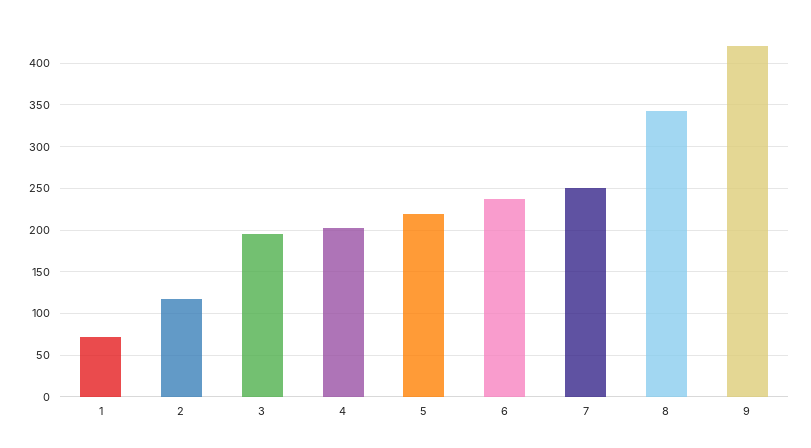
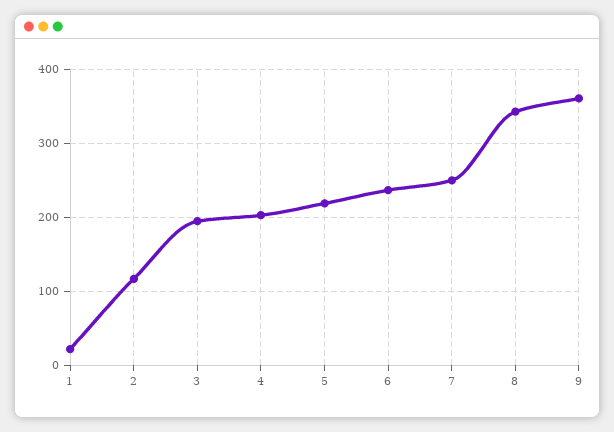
1: 70 -> 20
9: 420 -> 360

